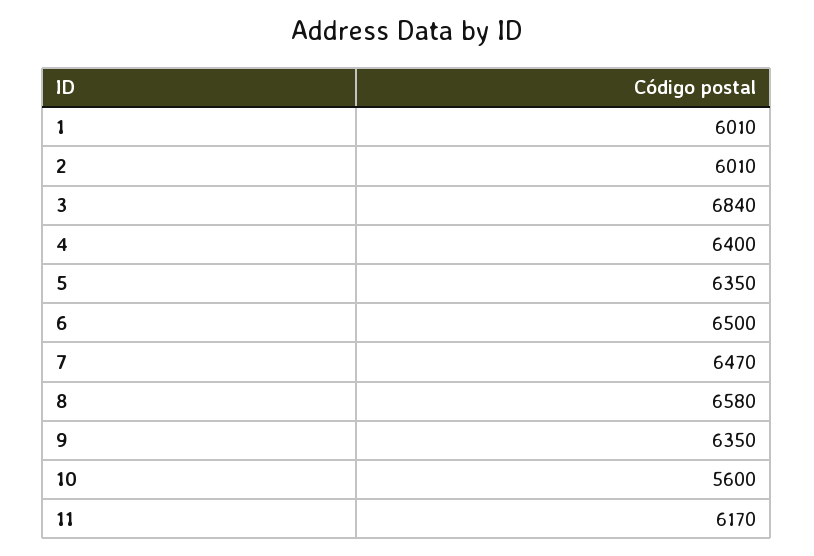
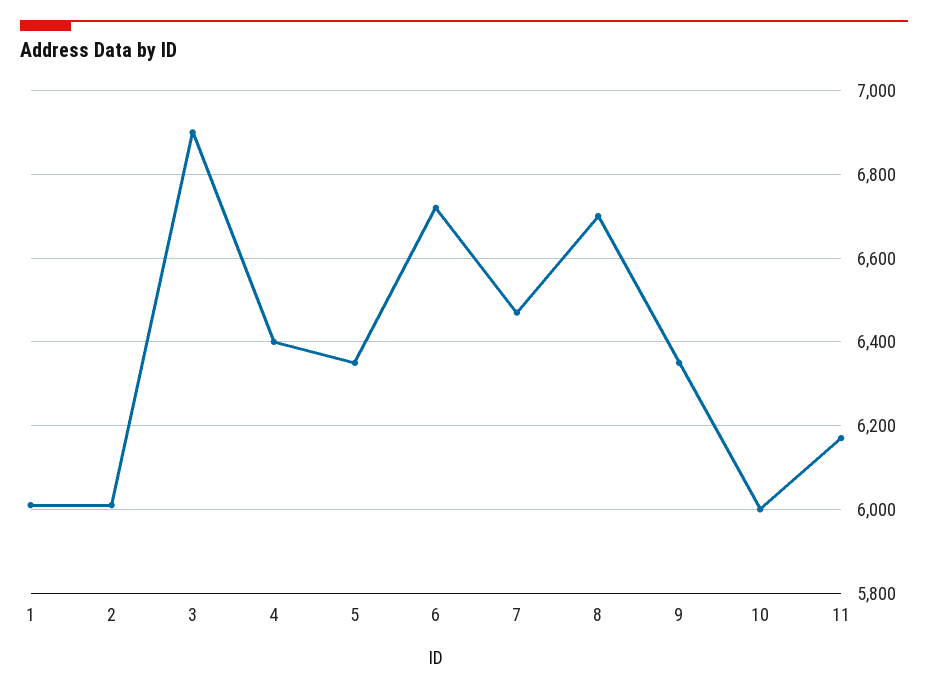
3: 6840 -> 6900
6: 6500 -> 6720
8: 6580 -> 6700
10: 5600 -> 6000

